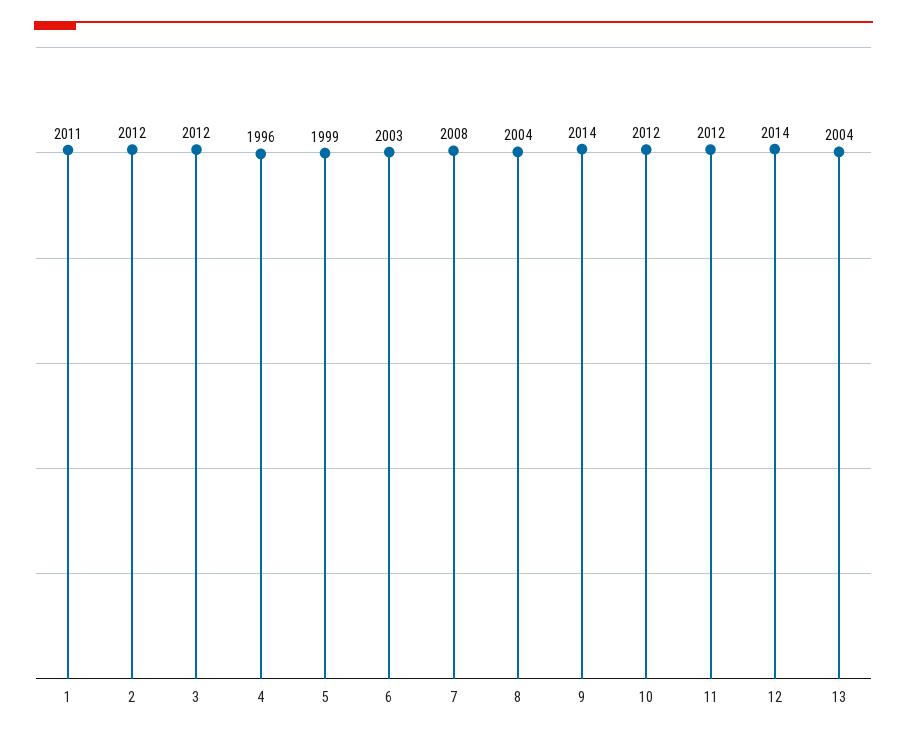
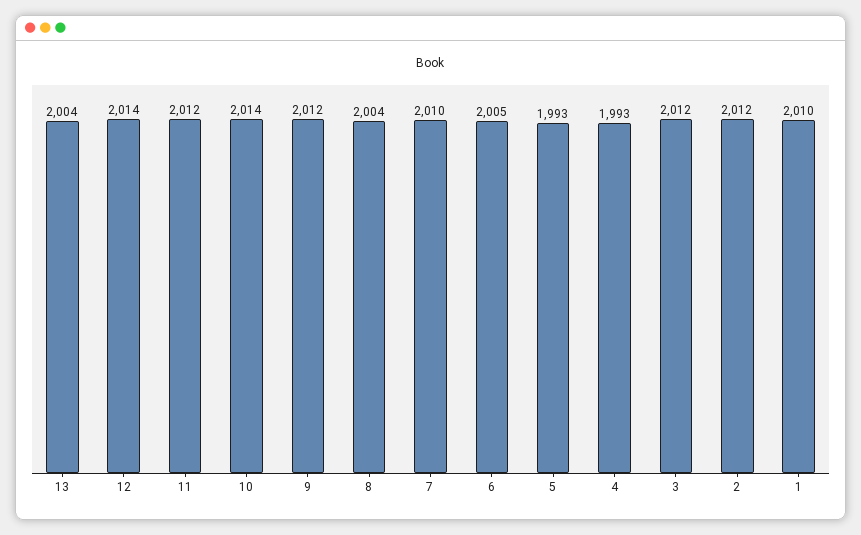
1: 2011 -> 2010
4: 1996 -> 1993
5: 1999 -> 1993
6: 2003 -> 2005
7: 2008 -> 2010
9: 2014 -> 2012
10: 2012 -> 2014

